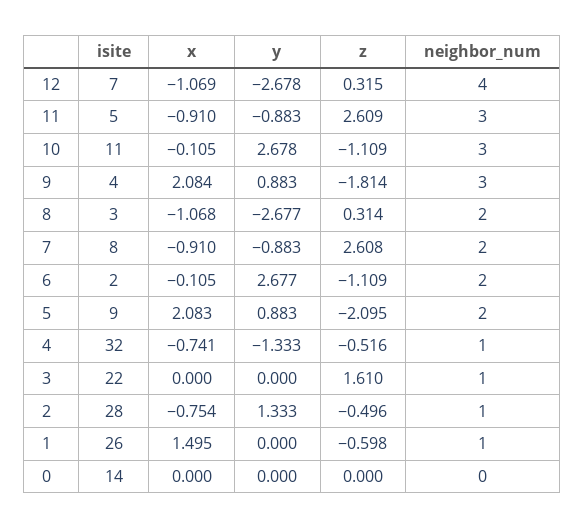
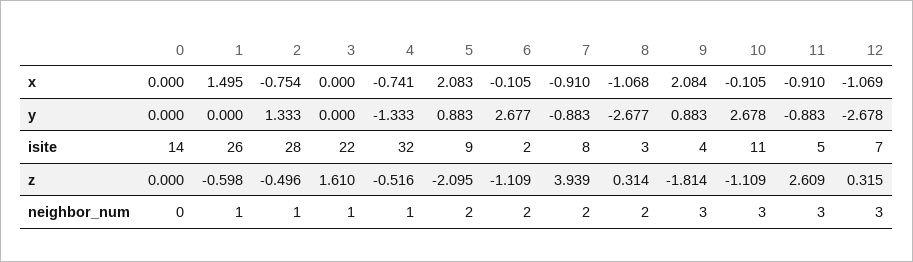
neighbor_num, 12: 4 -> 3
z, 7: 2.608 -> 3.939

